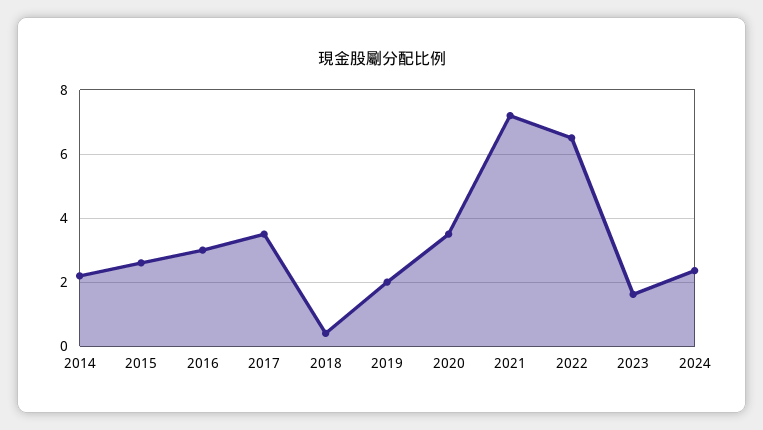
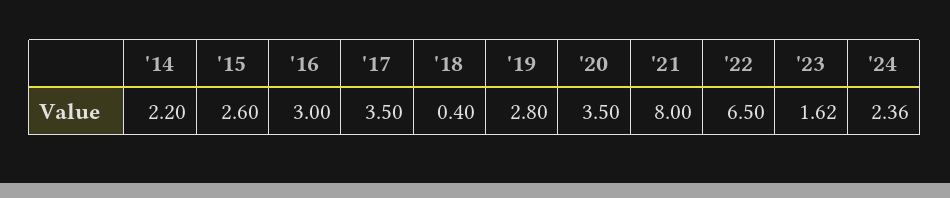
2019: 2 -> 2.8
2021: 7.2 -> 8

